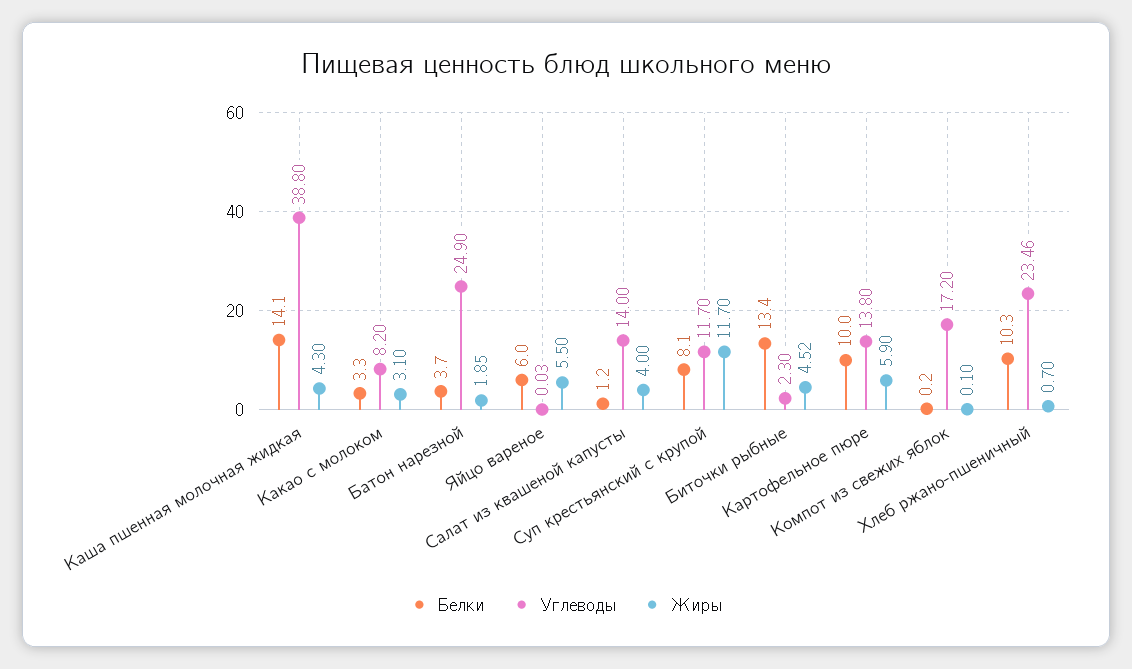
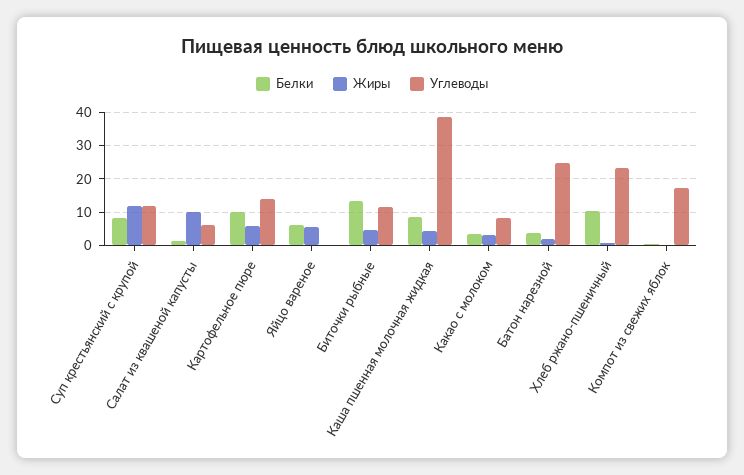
Белки, Каша пшенная молочная жидкая: 14.1 -> 8
Углеводы, Салат из квашеной капусты: 14 -> 6
Жиры, Салат из квашеной капусты: 4 -> 10
Углеводы, Биточки рыбные: 2.3 -> 12

